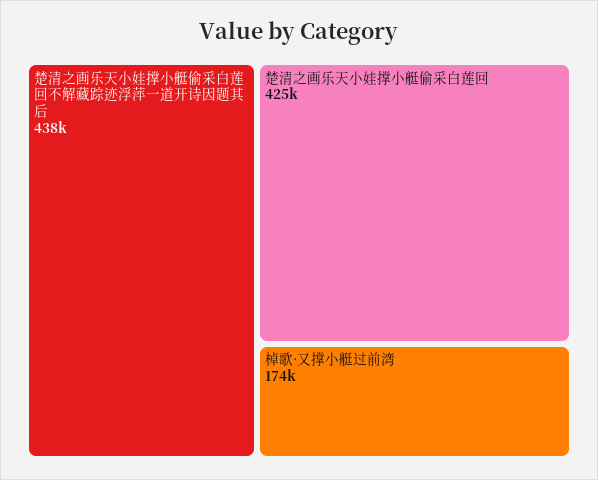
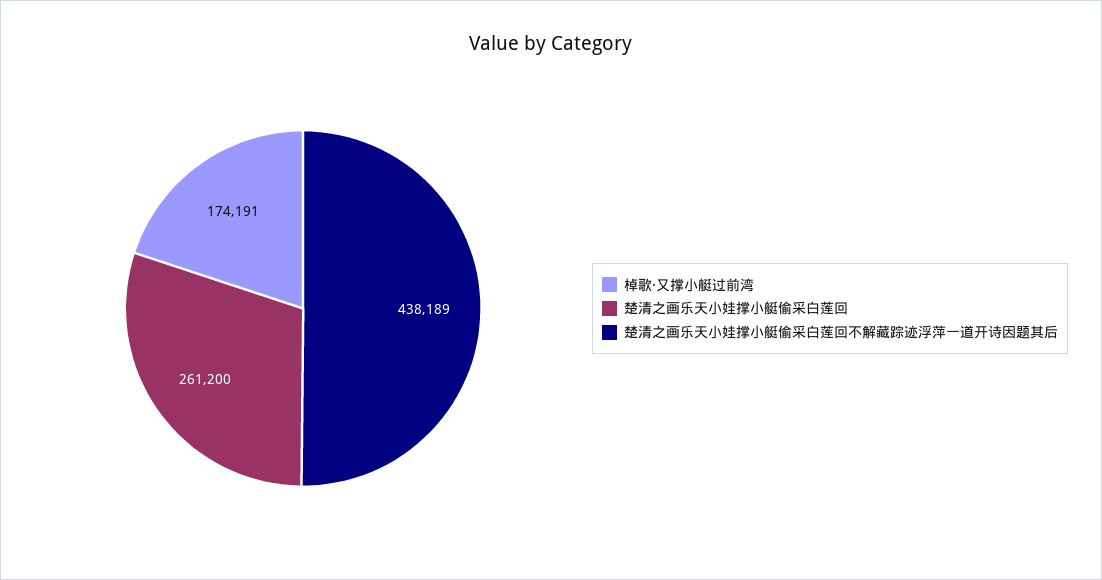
楚清之画乐天小娃撑小艇偷采白莲回: 425000 -> 261200

